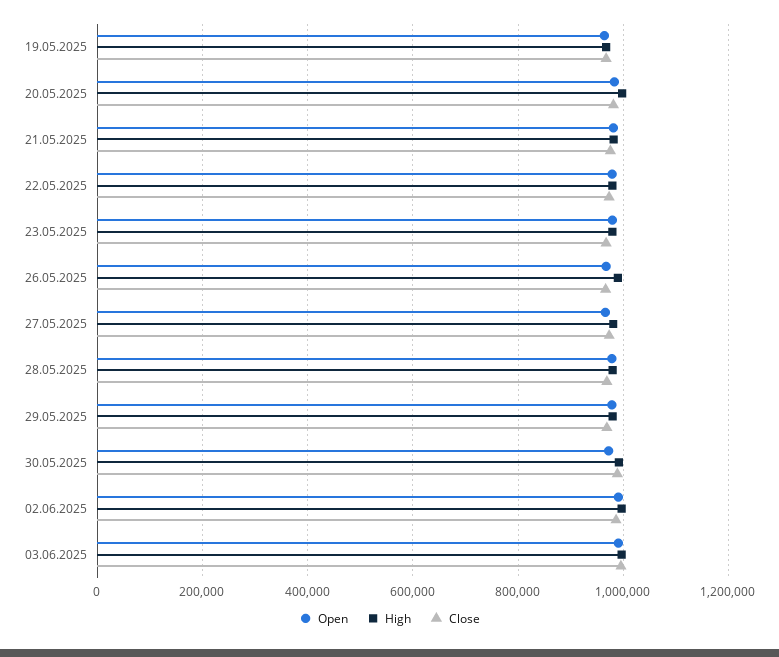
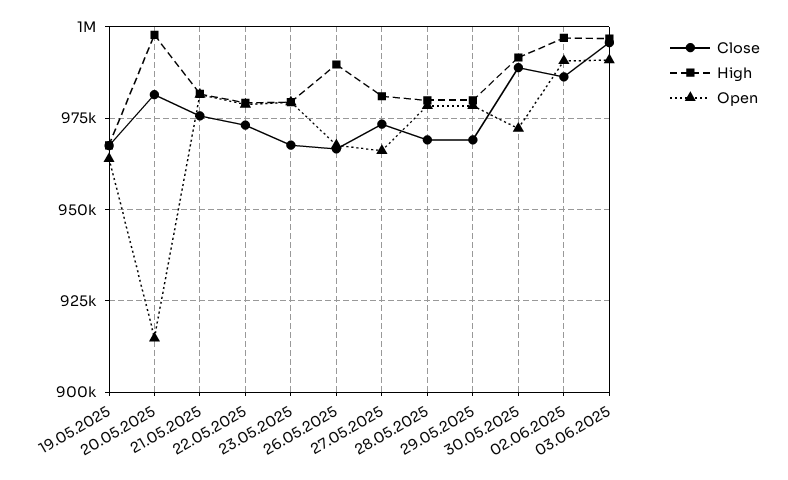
Open, 20.05.2025: 980000 -> 915000

